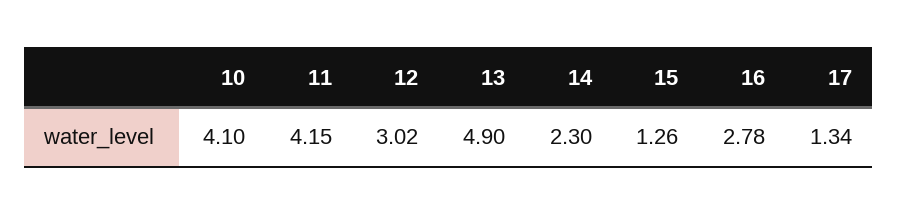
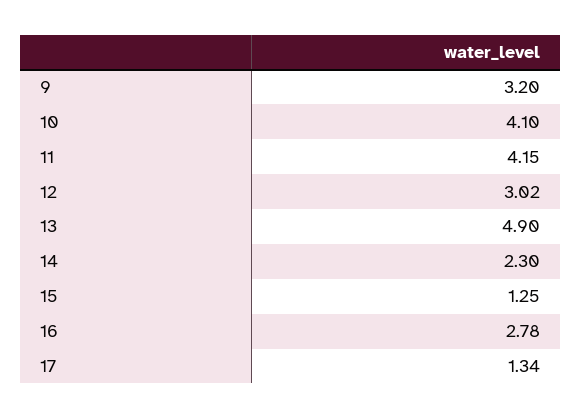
15: 1.26 -> 1.25
9: none -> 3.2

